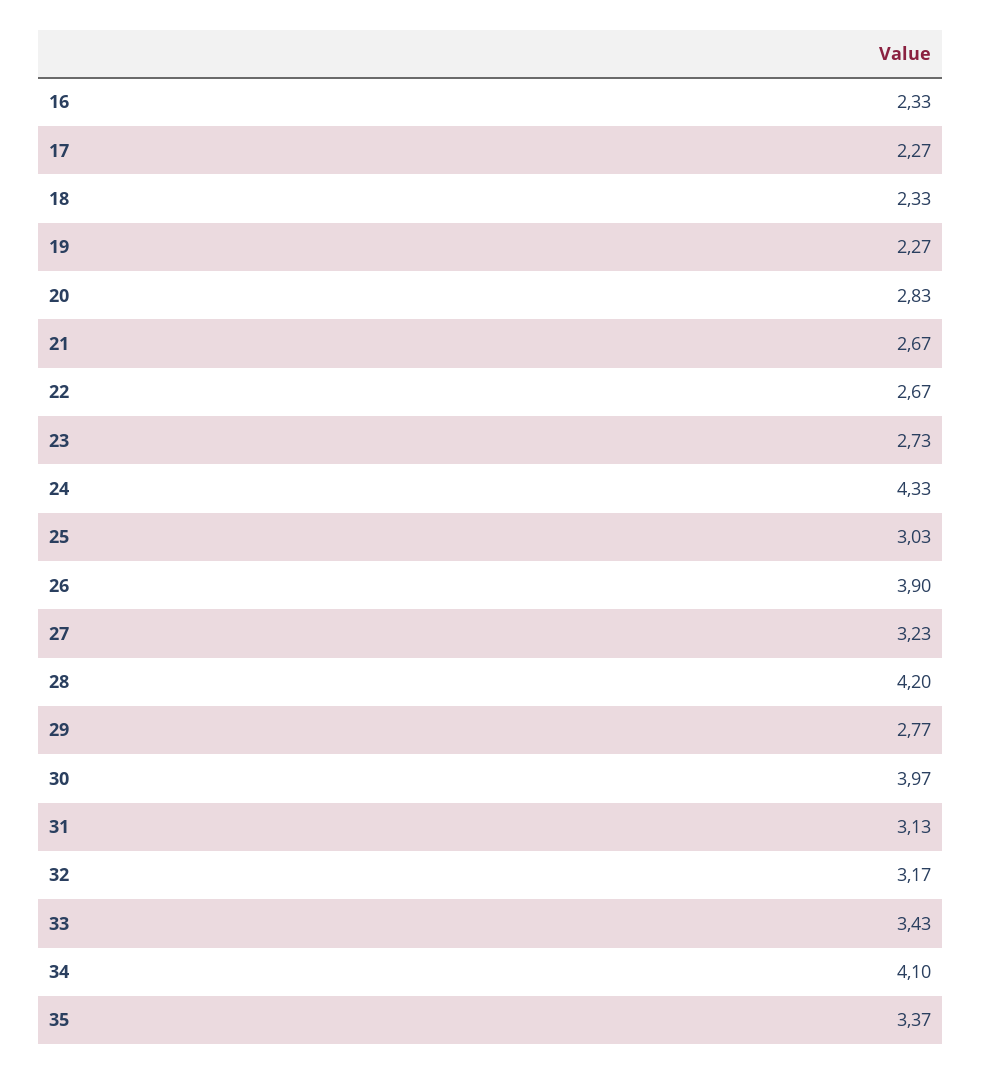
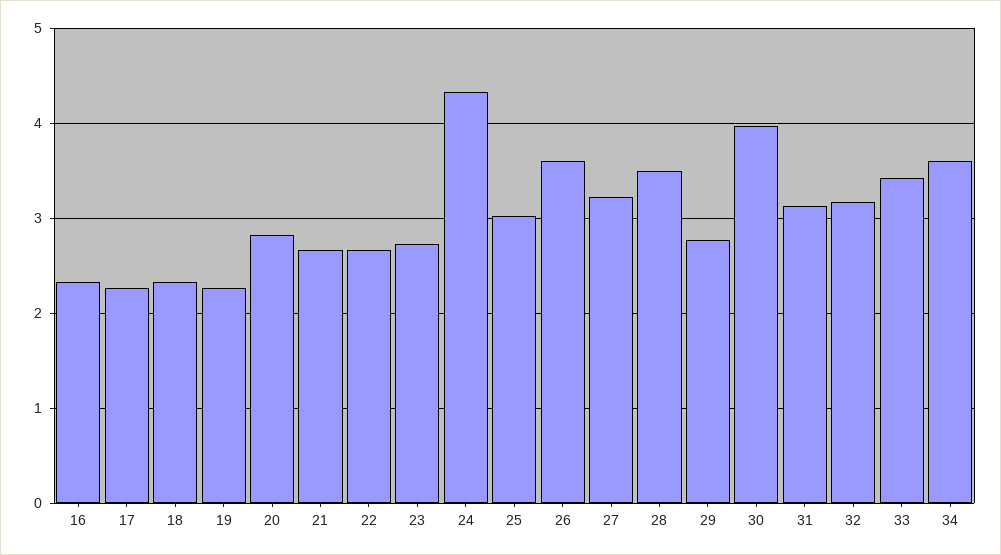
26: 3.9 -> 3.6
28: 4.2 -> 3.5
34: 4.1 -> 3.6
35: 3.37 -> none

